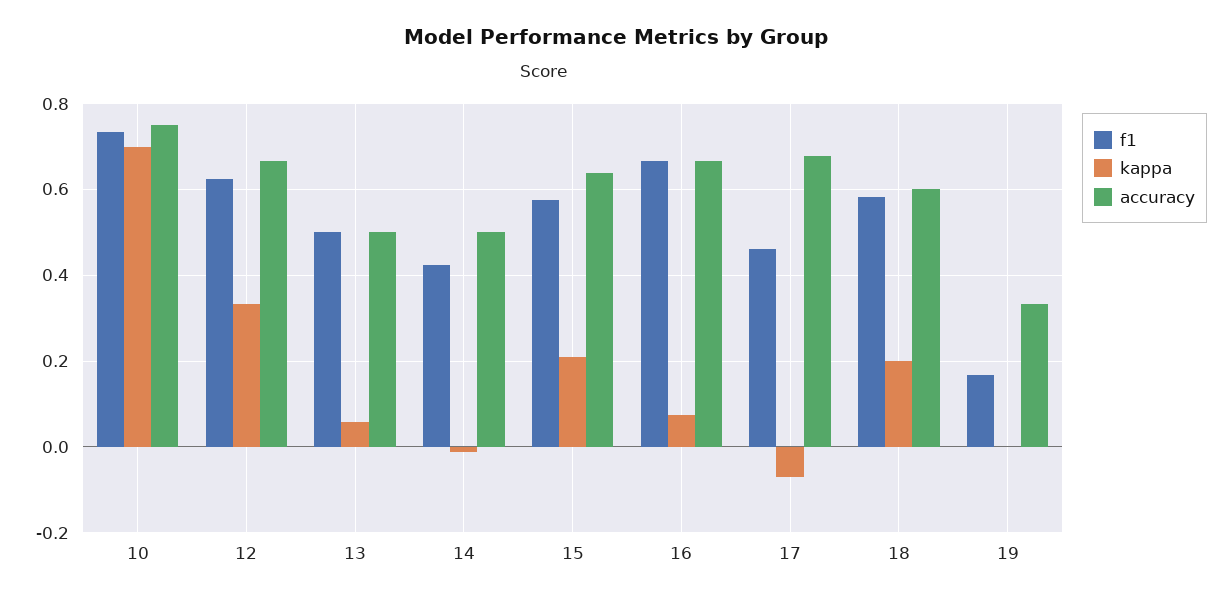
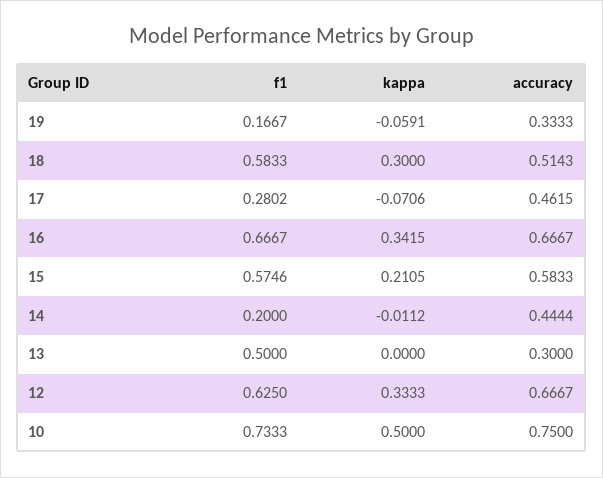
kappa, 10: 0.7 -> 0.5
kappa, 13: 0.06 -> 0
accuracy, 13: 0.5 -> 0.3
f1, 14: 0.42 -> 0.2
accuracy, 14: 0.5 -> 0.4444
accuracy, 15: 0.64 -> 0.5833
kappa, 16: 0.08 -> 0.3415
f1, 17: 0.46 -> 0.2802
accuracy, 17: 0.68 -> 0.4615
kappa, 18: 0.2 -> 0.3
accuracy, 18: 0.6 -> 0.5143
kappa, 19: 0 -> -0.0591

